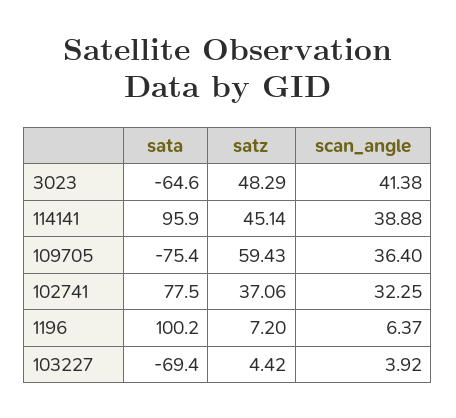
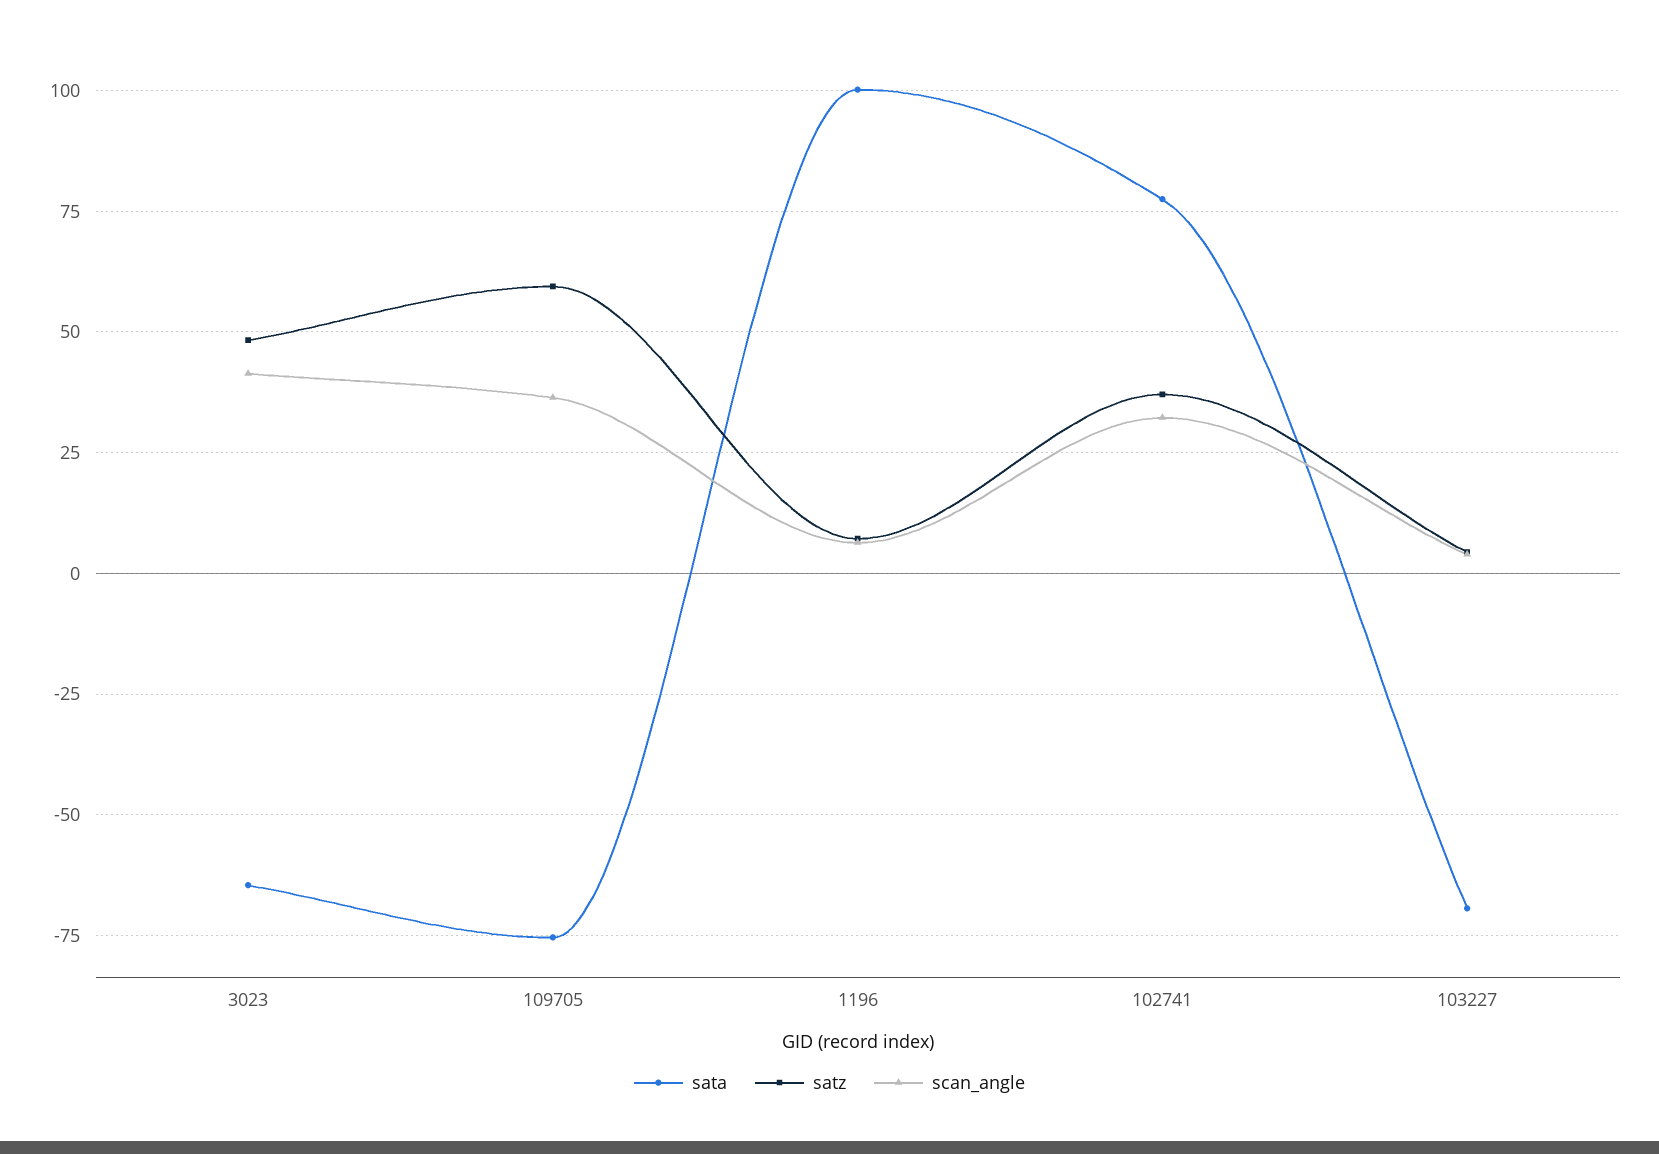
sata, 114141: 95.9 -> none
satz, 114141: 45.14 -> none
scan_angle, 114141: 38.88 -> none

